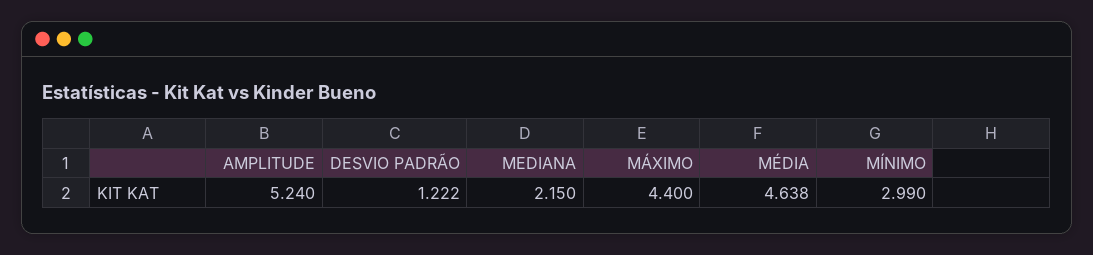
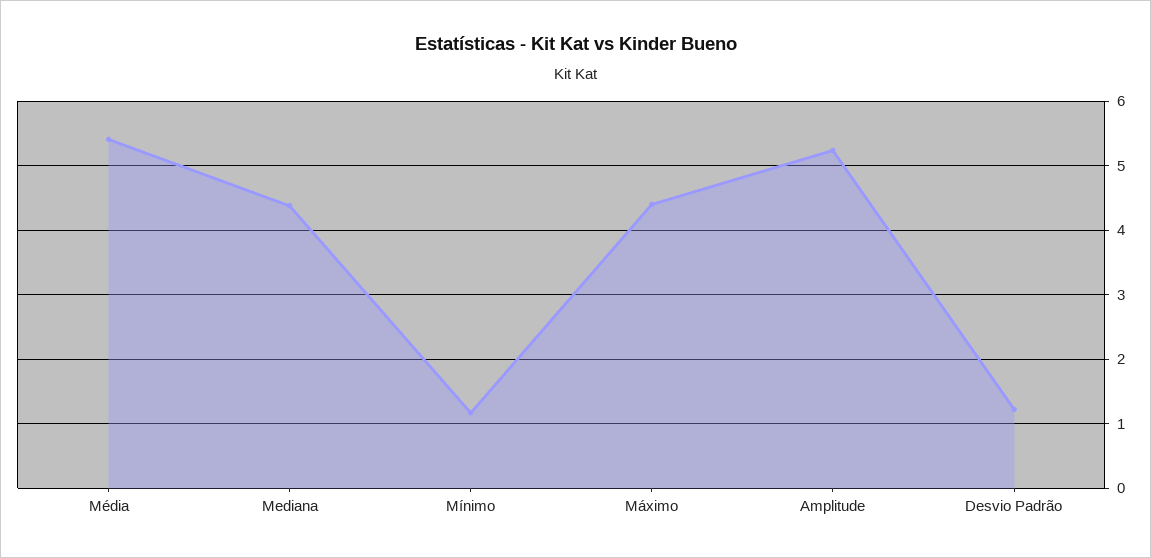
MEDIANA: 2.15 -> 4.4
MÉDIA: 4.638 -> 5.4
MÍNIMO: 2.99 -> 1.2

